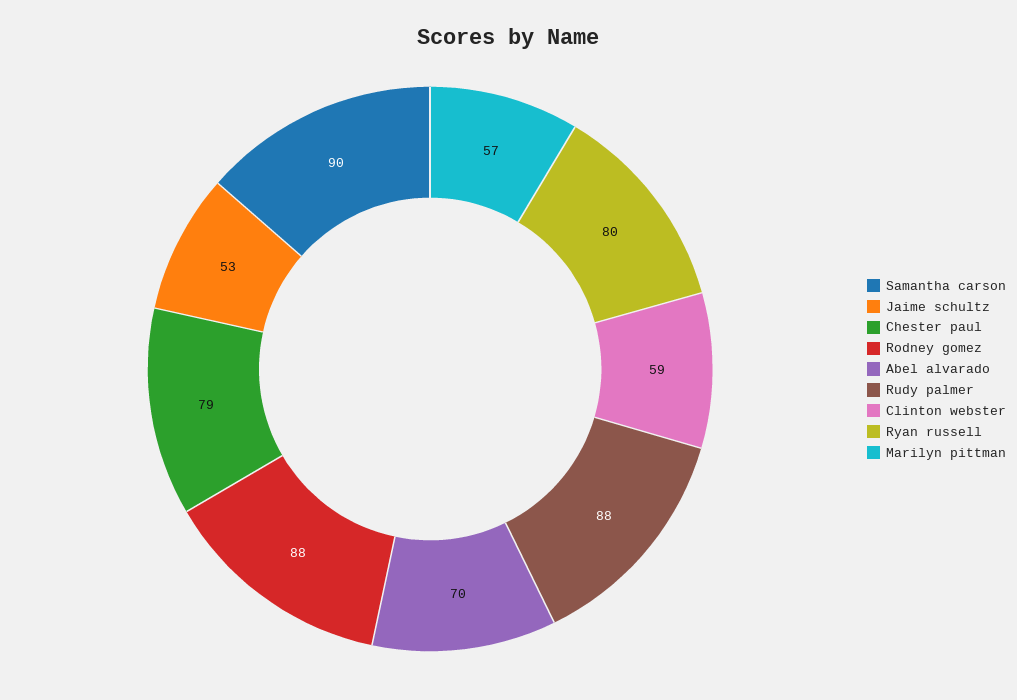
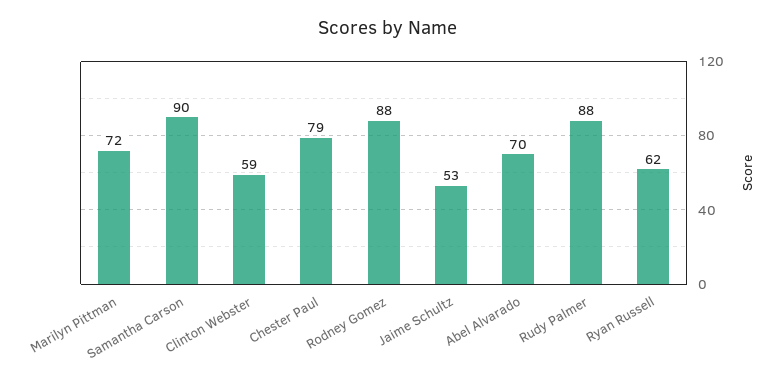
Ryan russell: 80 -> 62
Marilyn pittman: 57 -> 72

